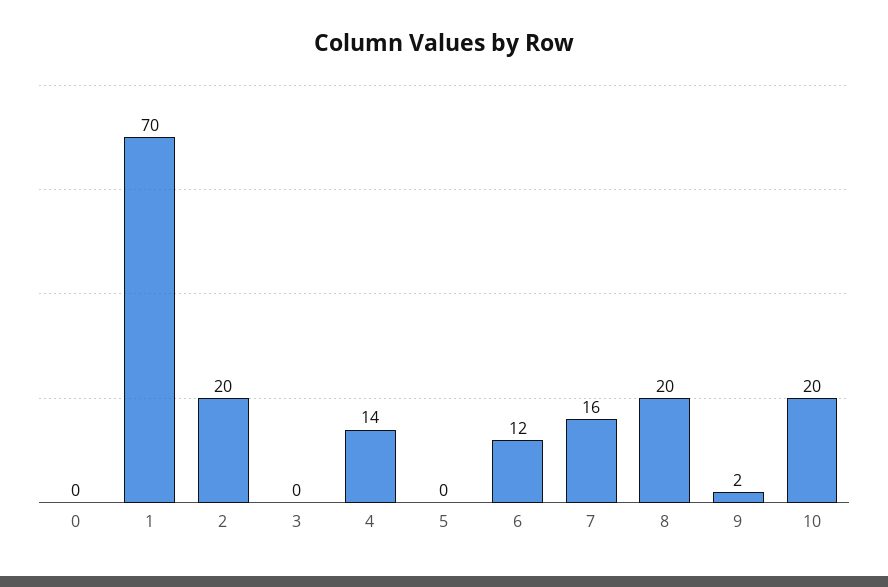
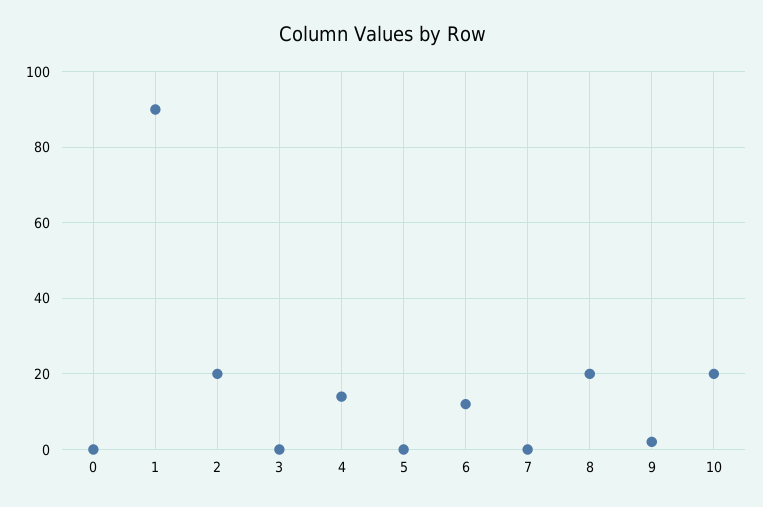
1: 70 -> 90
7: 16 -> 0

